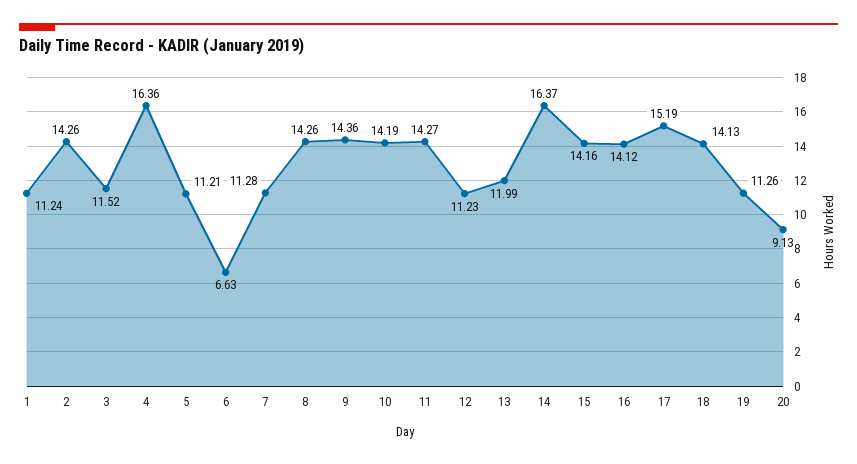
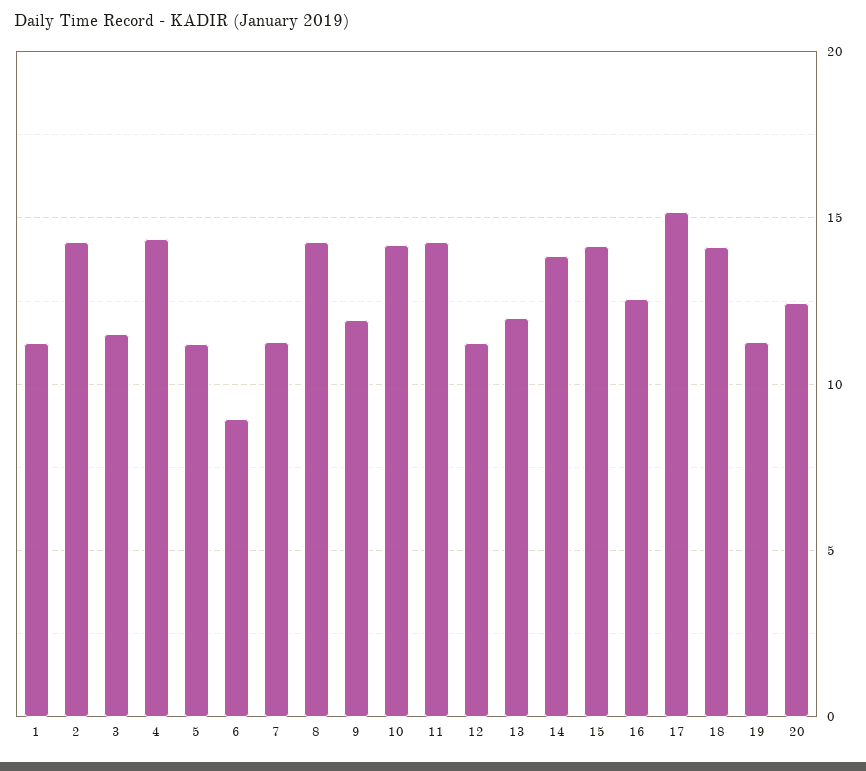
4: 16.36 -> 14.5
6: 6.63 -> 9
9: 14.36 -> 12
14: 16.37 -> 14
16: 14.12 -> 12.5
20: 9.13 -> 12.5

